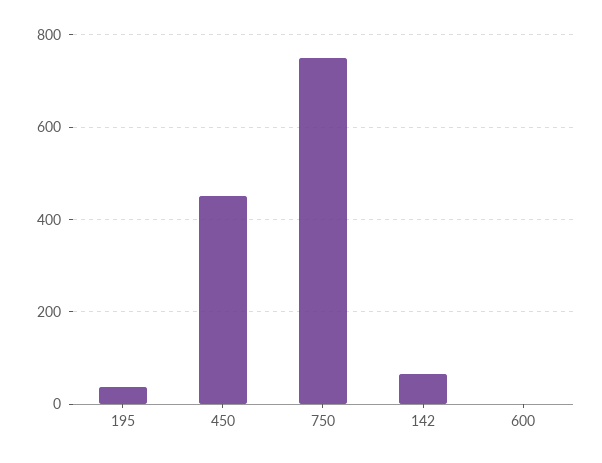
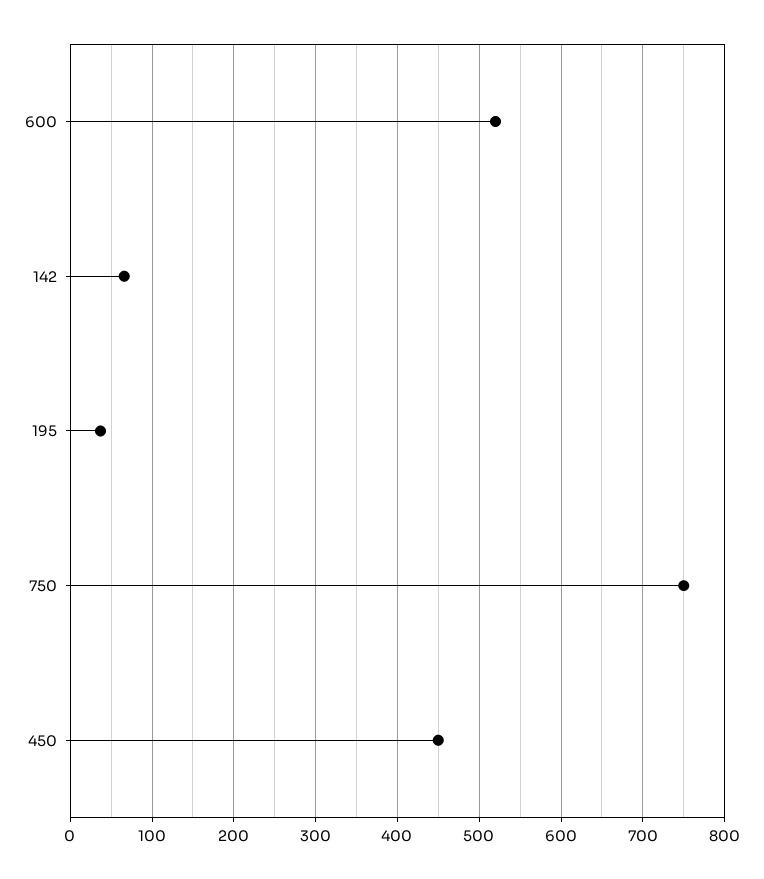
600: 0 -> 520

